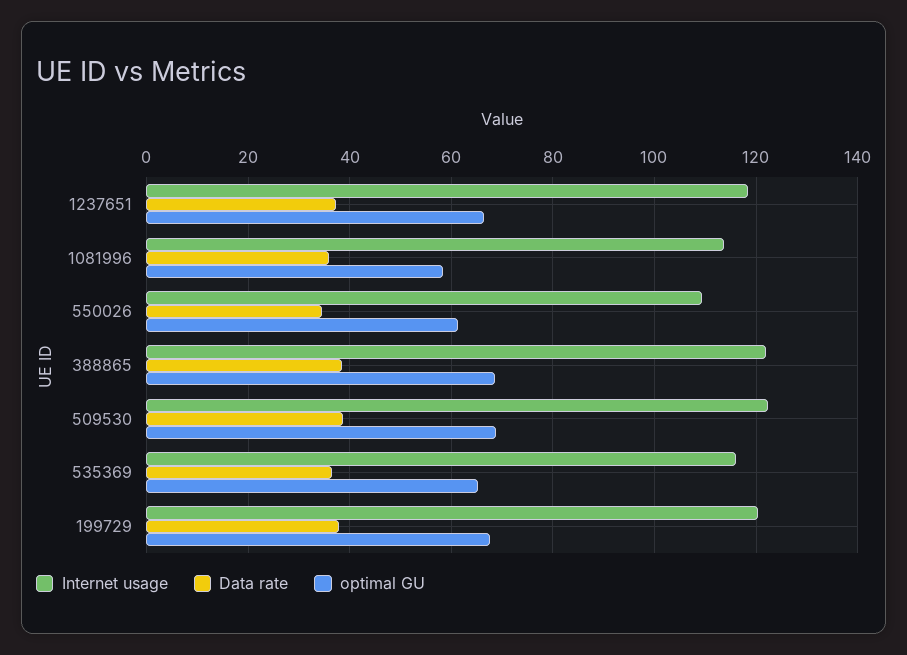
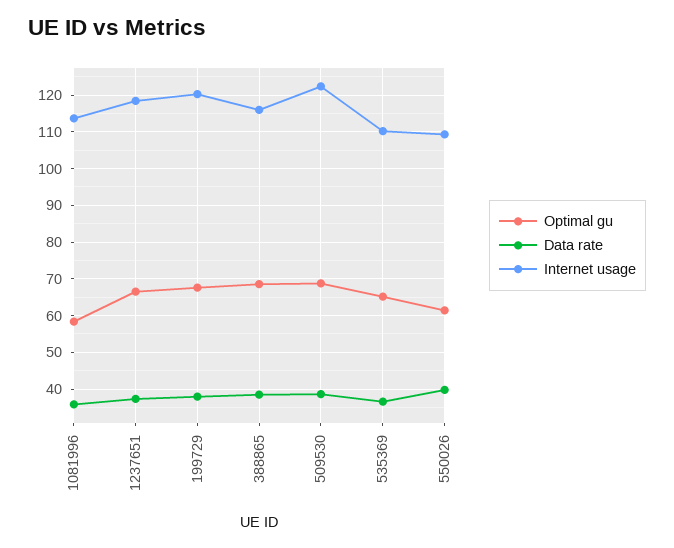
Data rate, 550026: 34 -> 40
Internet usage, 388865: 122 -> 116
Internet usage, 535369: 116 -> 110

